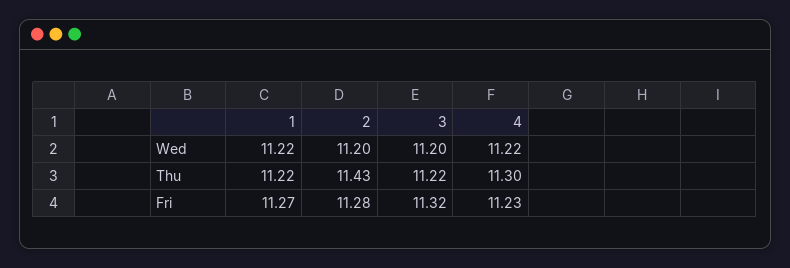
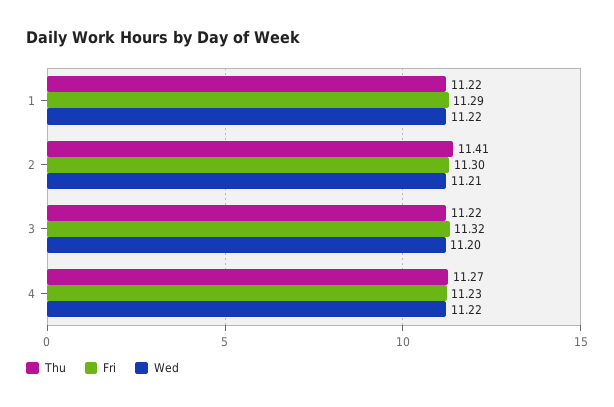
Wed, 2: 11.2 -> 11.21
Thu, 2: 11.43 -> 11.41
Thu, 4: 11.3 -> 11.27
Fri, 1: 11.27 -> 11.29
Fri, 2: 11.28 -> 11.3

